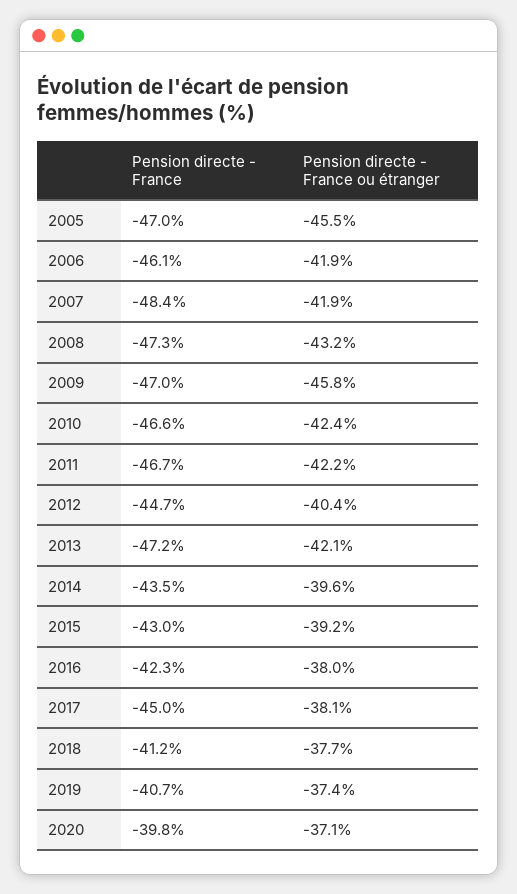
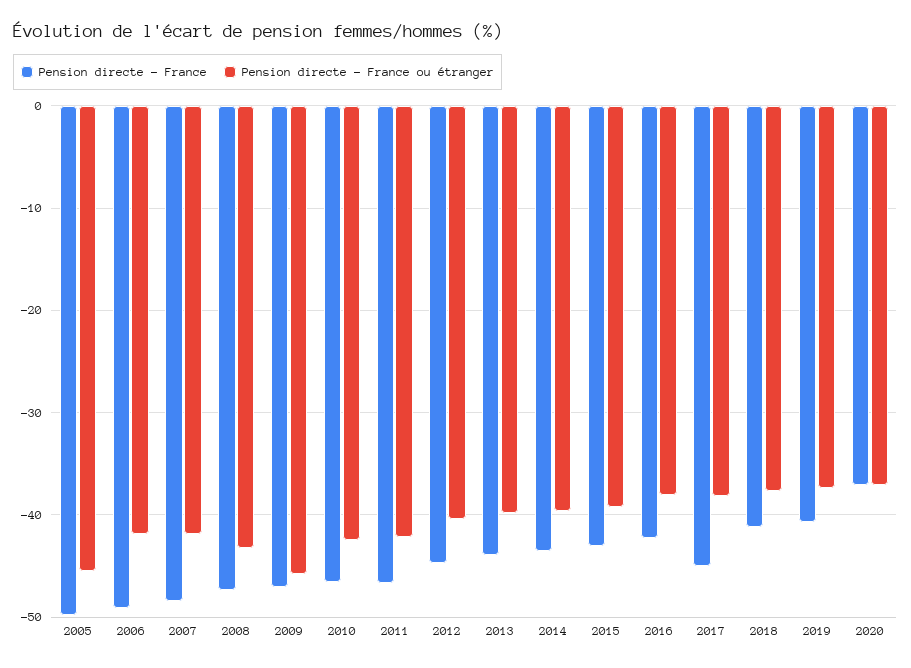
Pension directe - France, 2005: -47 -> -50
Pension directe - France, 2006: -46.1 -> -49
Pension directe - France, 2013: -47.2 -> -44
Pension directe - France ou étranger, 2013: -42.1 -> -40
Pension directe - France, 2020: -39.8 -> -37

